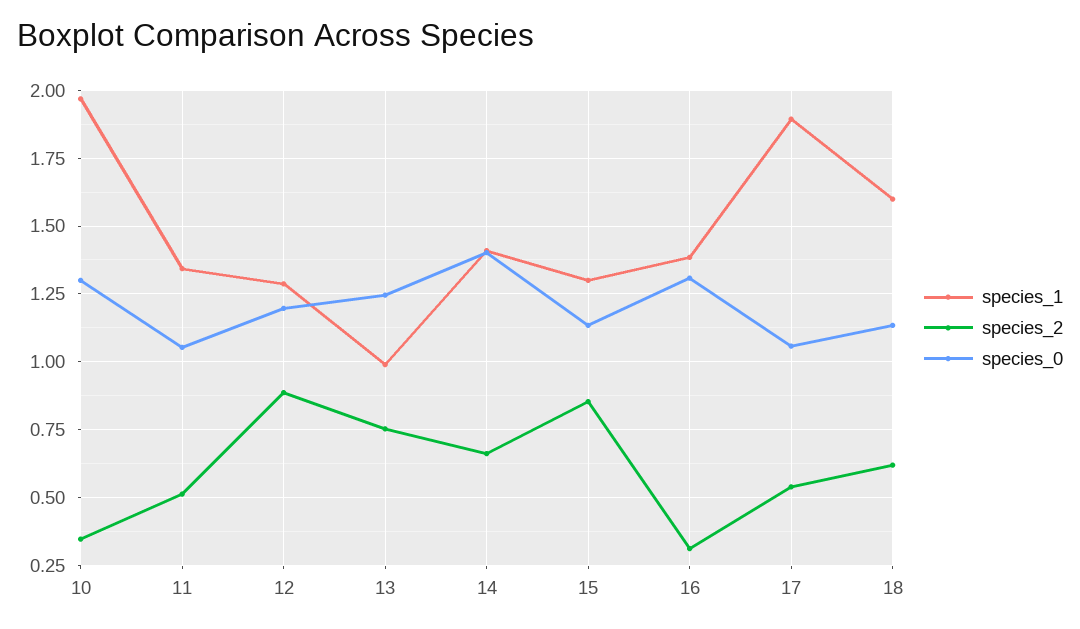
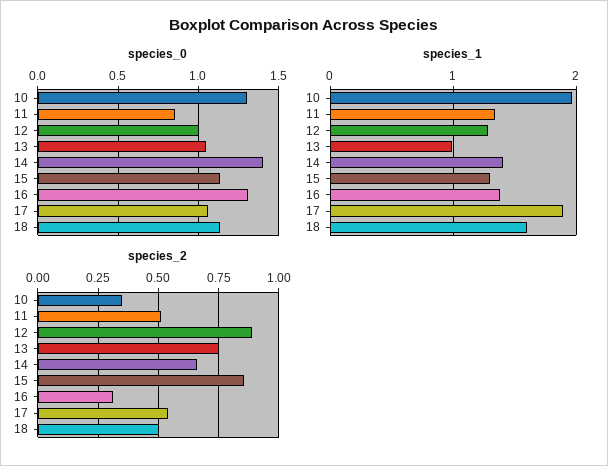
species_0, 11: 1.05 -> 0.85
species_0, 12: 1.2 -> 1
species_0, 13: 1.25 -> 1.05
species_2, 18: 0.625 -> 0.5

